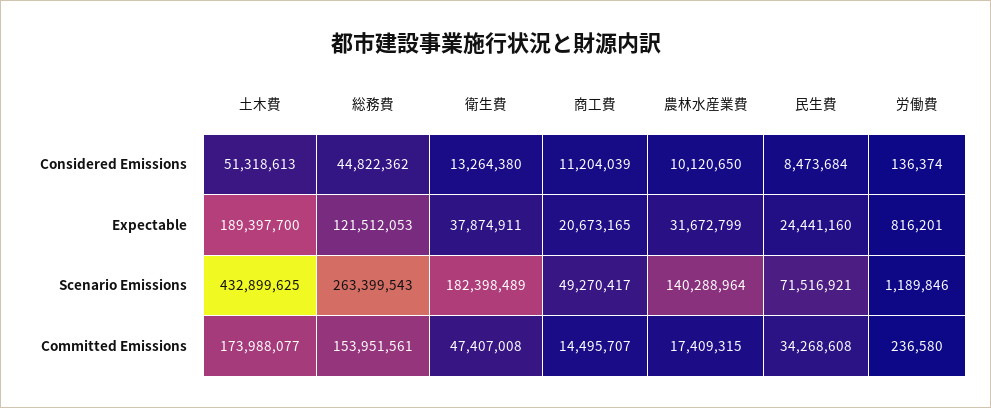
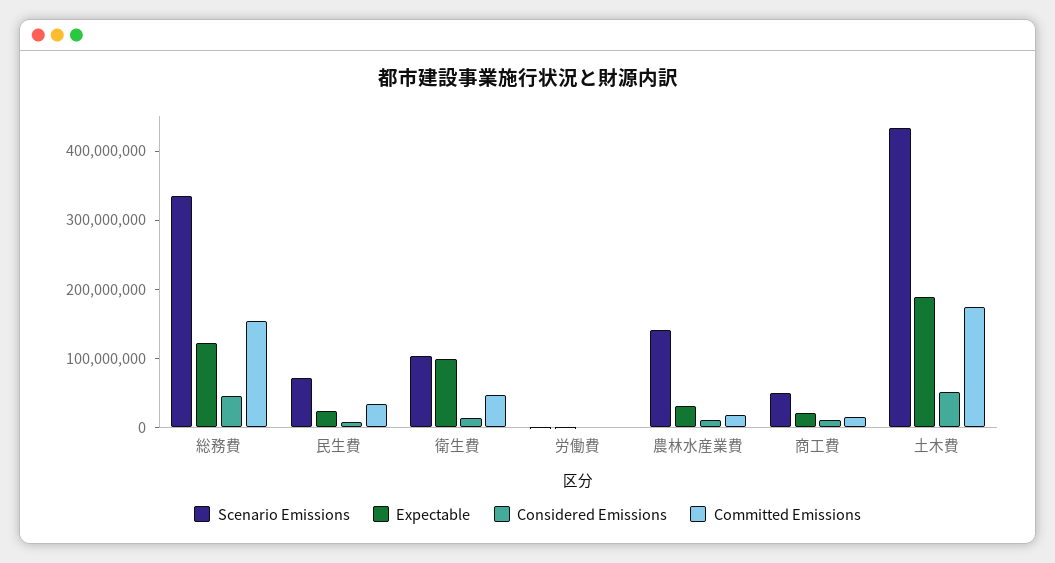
Expectable, 衛生費: 37874911 -> 100000000
Scenario Emissions, 総務費: 263399543 -> 340000000
Scenario Emissions, 衛生費: 182398489 -> 100000000

